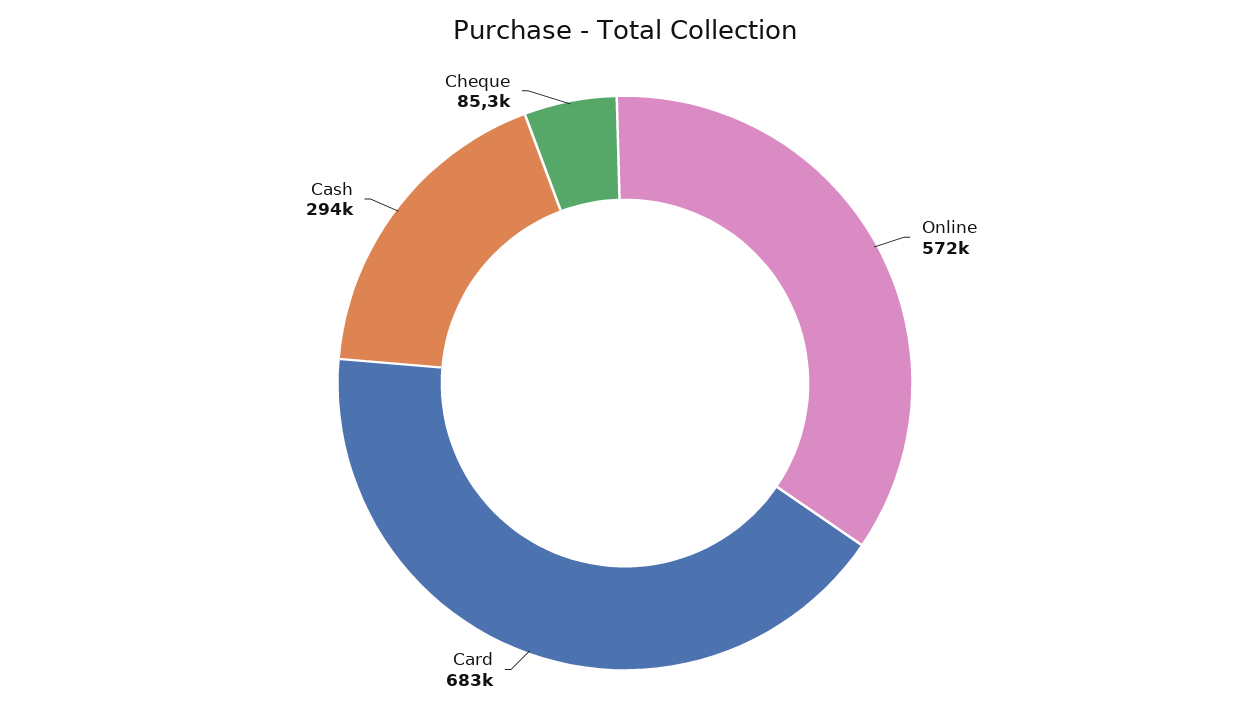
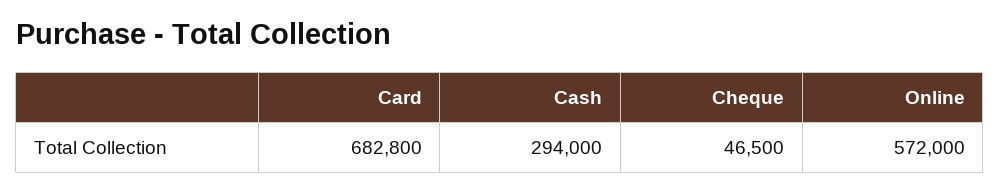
Cheque: 85300 -> 46500

